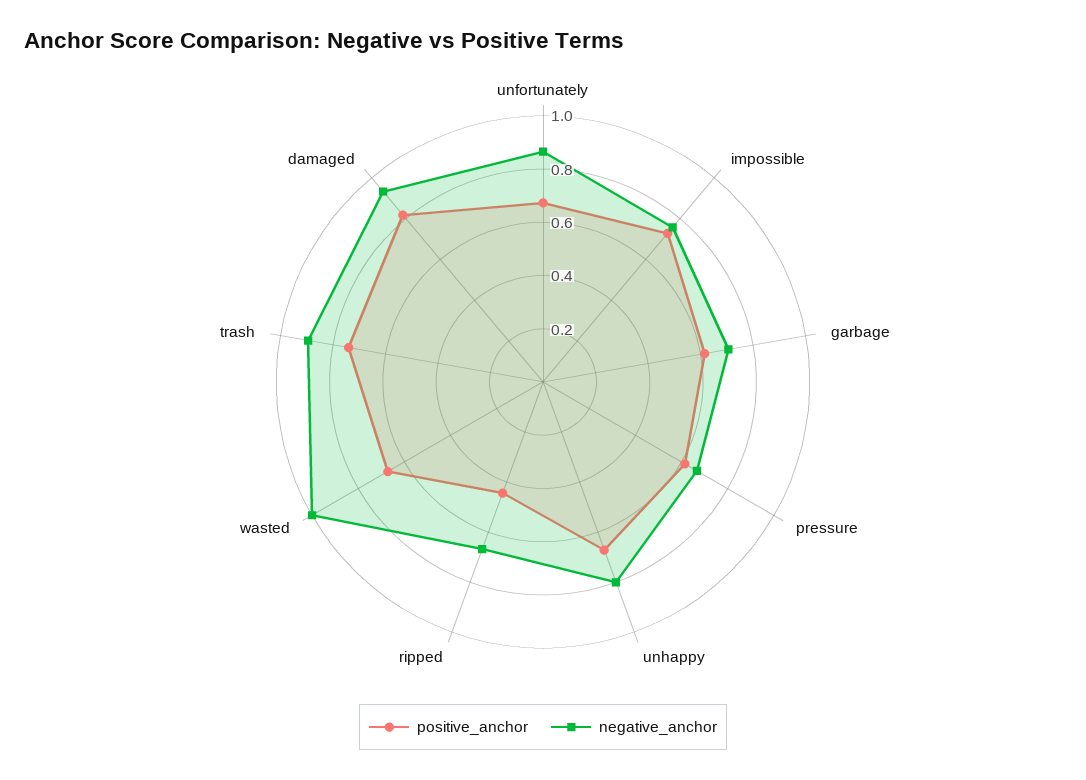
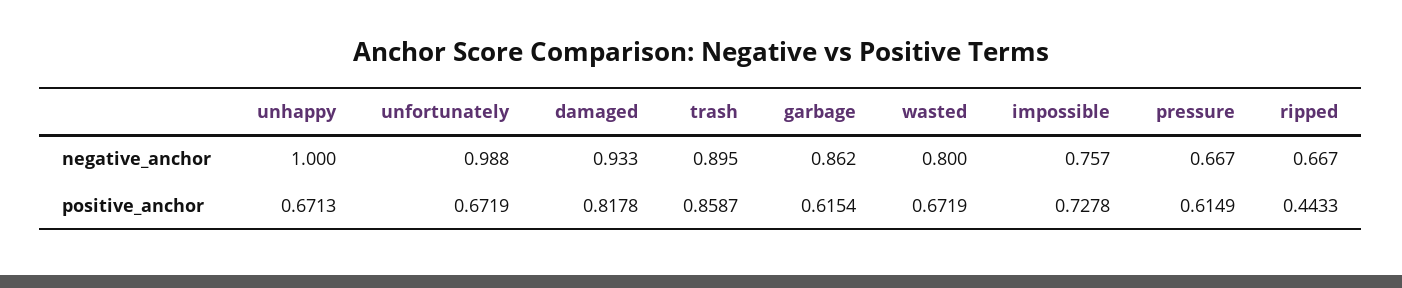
negative_anchor, unfortunately: 0.85 -> 0.988
negative_anchor, garbage: 0.7 -> 0.862
negative_anchor, unhappy: 0.8 -> 1
negative_anchor, wasted: 1 -> 0.8
positive_anchor, trash: 0.75 -> 0.8587

